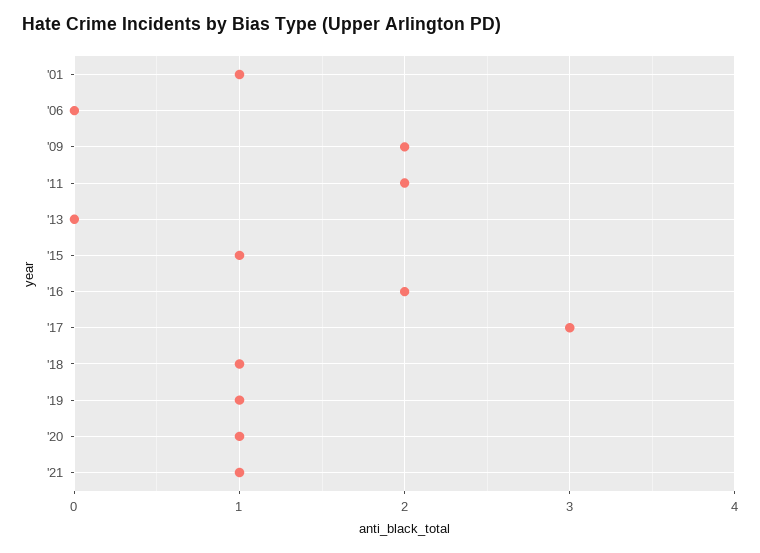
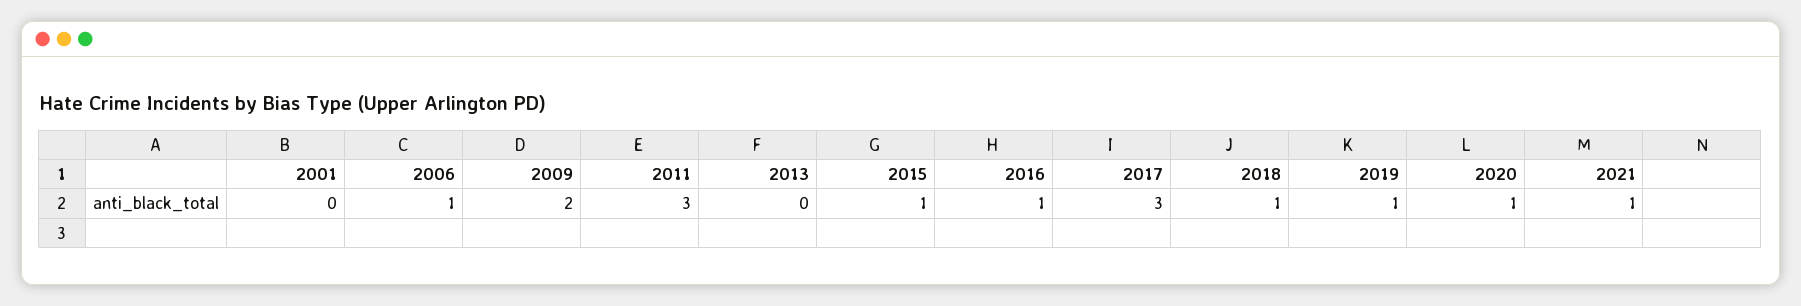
'01: 1 -> 0
'06: 0 -> 1
'11: 2 -> 3
'16: 2 -> 1

